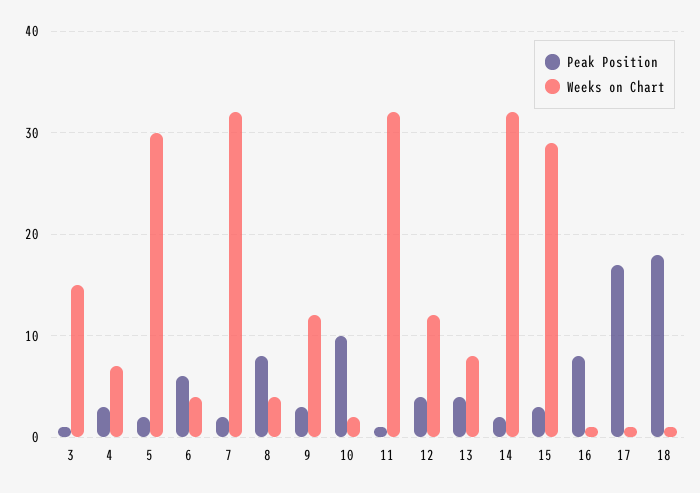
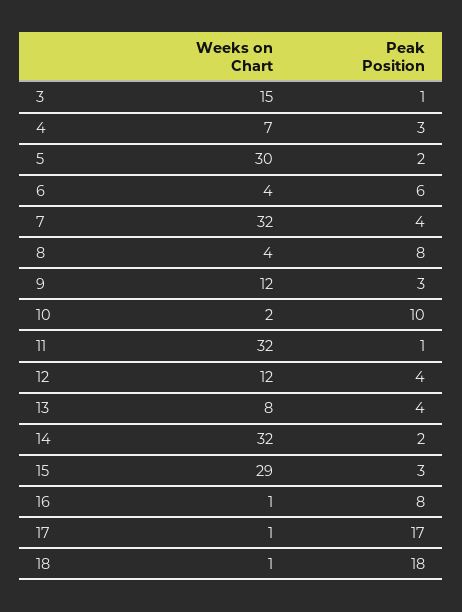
Peak Position, 7: 2 -> 4

